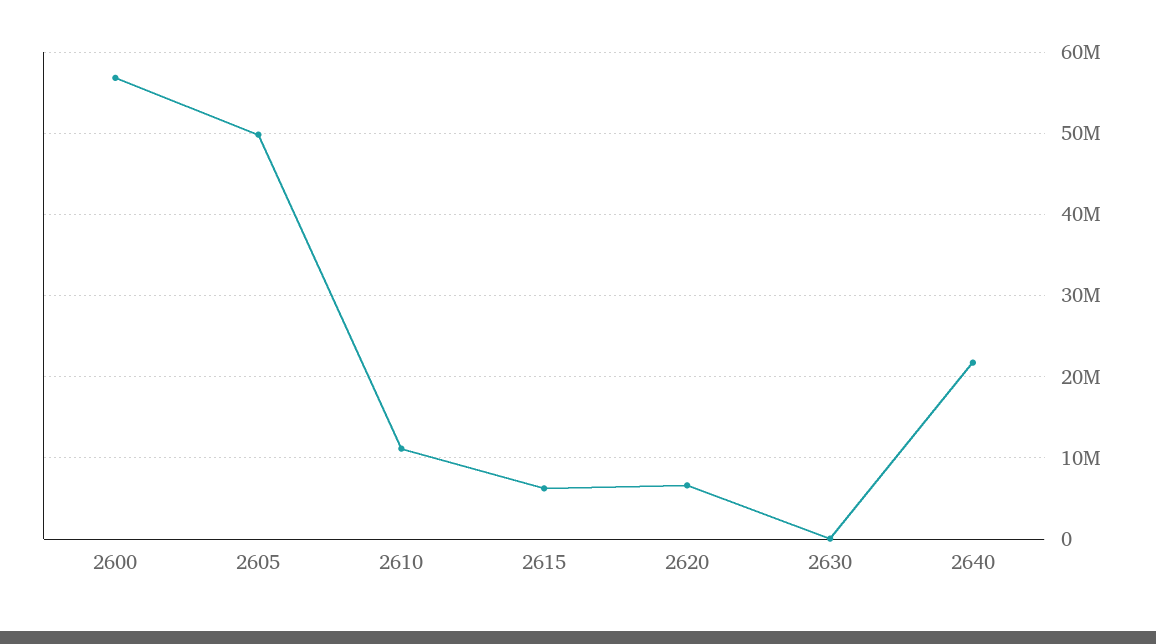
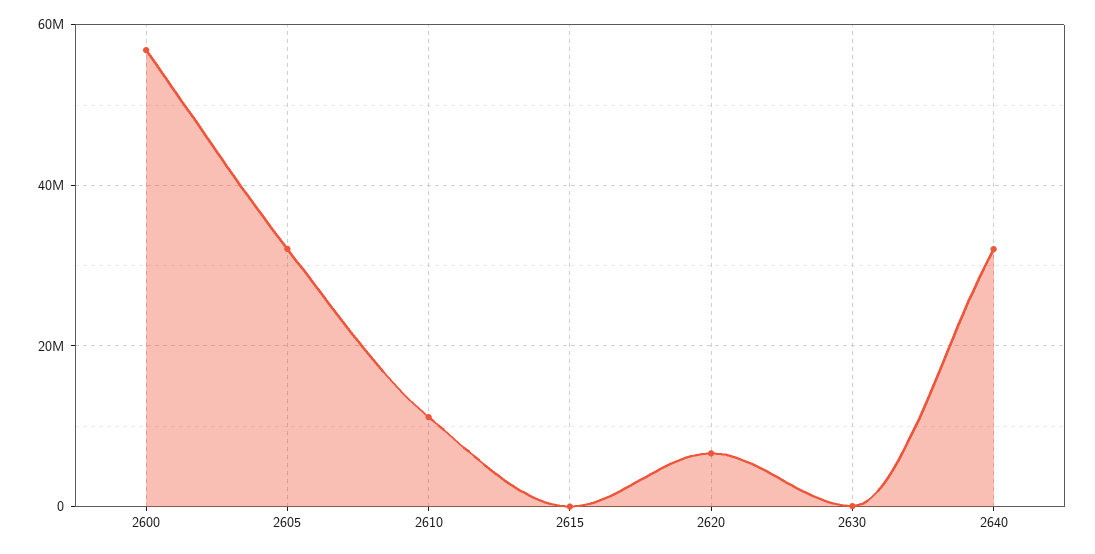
2605: 50000000 -> 32000000
2615: 6000000 -> 0
2640: 22000000 -> 32000000

